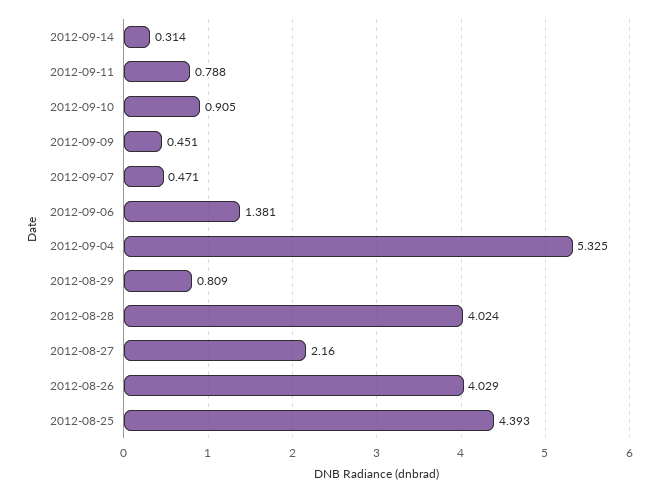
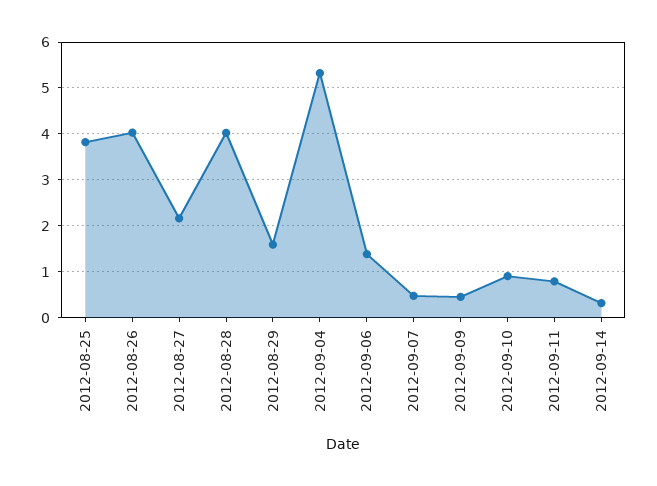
2012-08-29: 0.809 -> 1.6
2012-08-25: 4.393 -> 3.8

